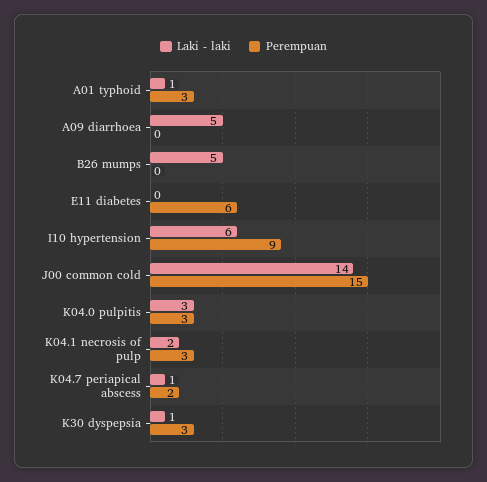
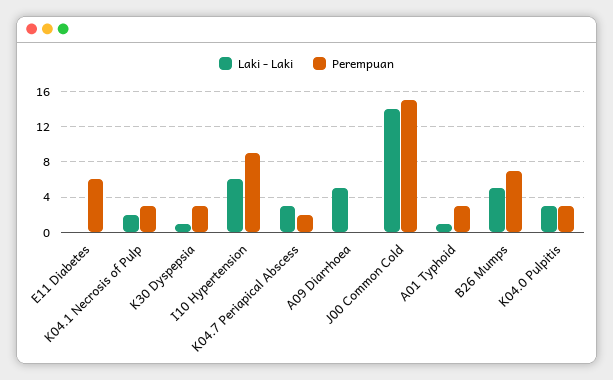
Perempuan, B26 mumps: 0 -> 7
Laki - laki, K04.7 periapical abscess: 1 -> 3

